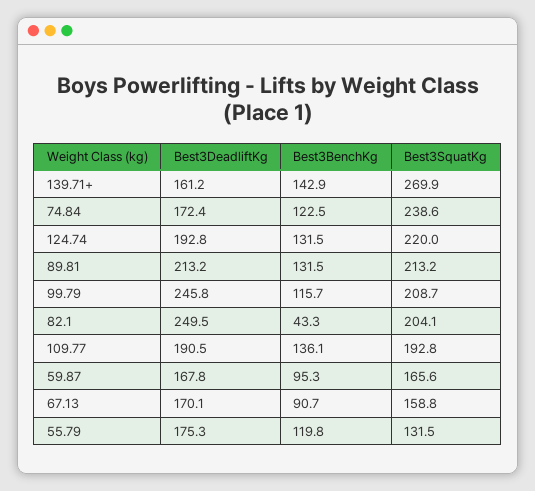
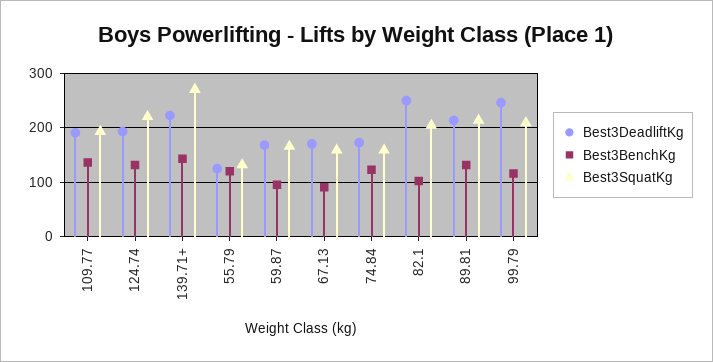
Best3DeadliftKg, 139.71+: 161.2 -> 220
Best3SquatKg, 74.84: 238.6 -> 160
Best3BenchKg, 82.1: 43.3 -> 100
Best3DeadliftKg, 55.79: 175.3 -> 120

